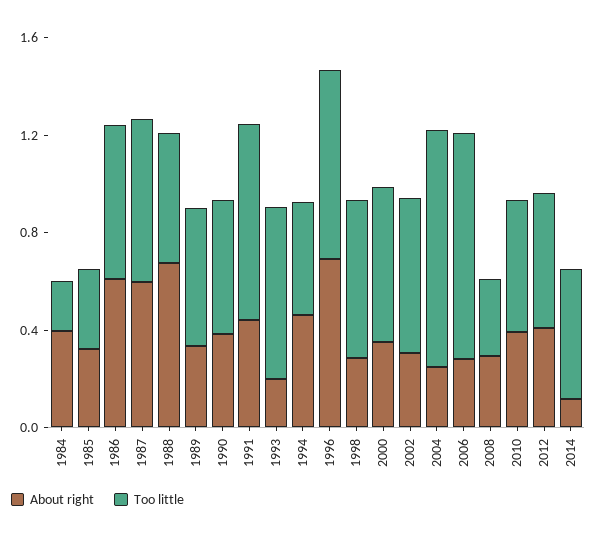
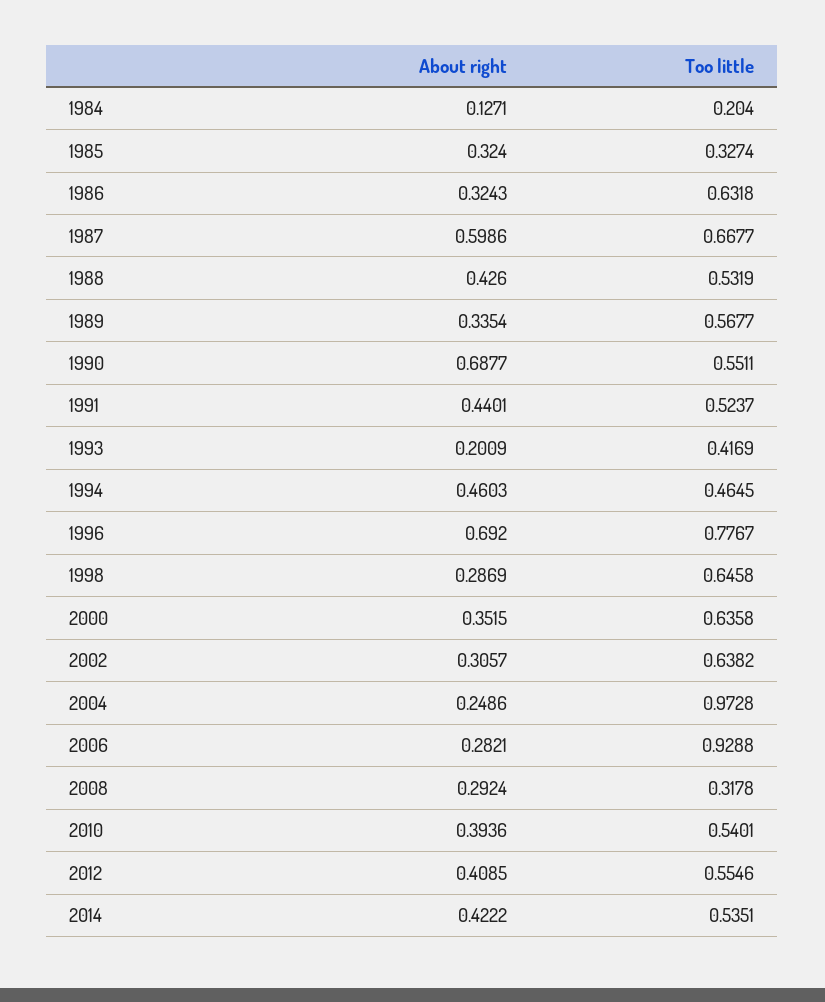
About right, 1984: 0.4 -> 0.1271
About right, 1986: 0.6 -> 0.3243
About right, 1988: 0.7 -> 0.426
About right, 1990: 0.4 -> 0.6877
Too little, 1991: 0.8 -> 0.5237
Too little, 1993: 0.7 -> 0.4169
About right, 2014: 0.1 -> 0.4222

